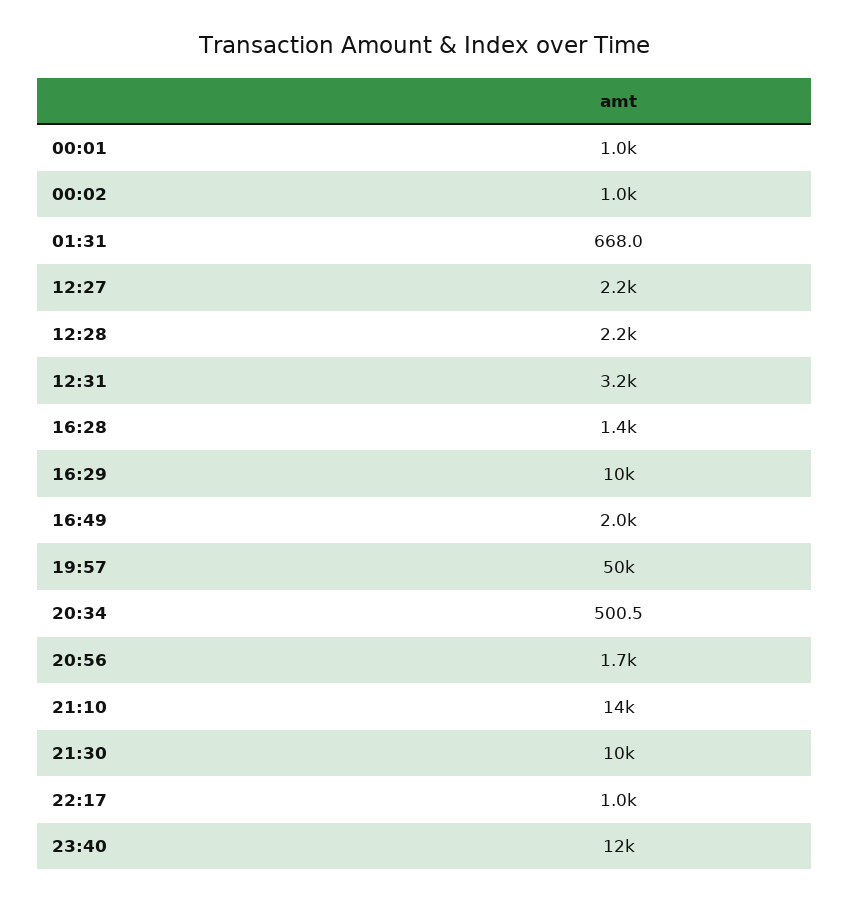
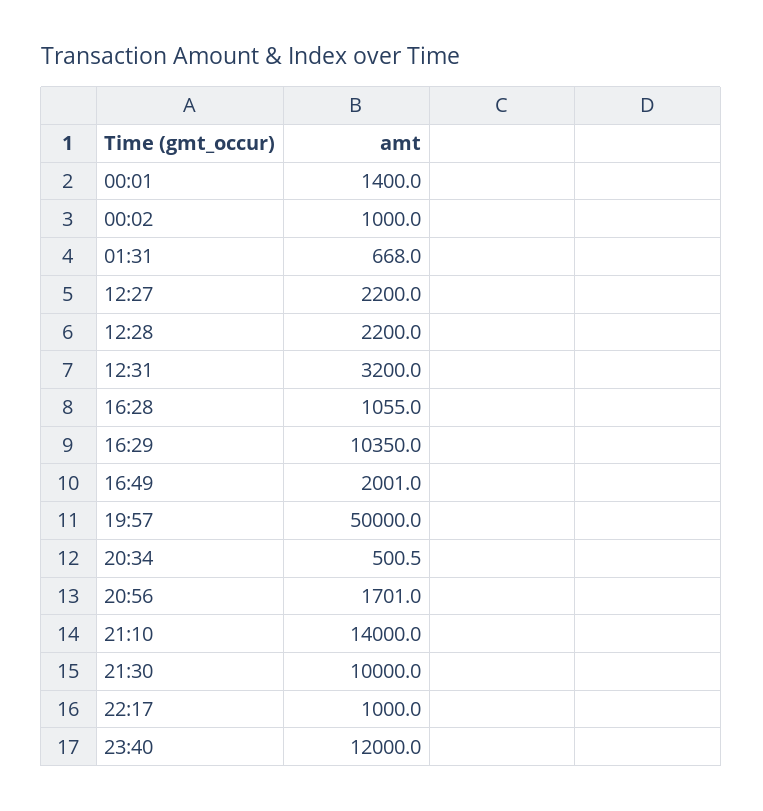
00:01: 1000 -> 1400
16:28: 1400 -> 1055

